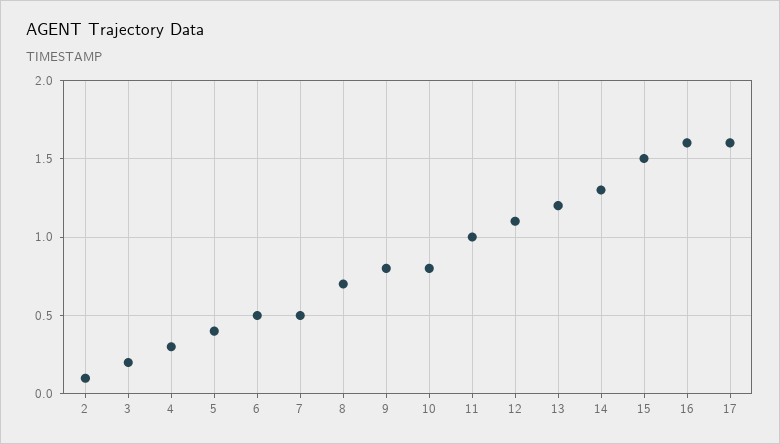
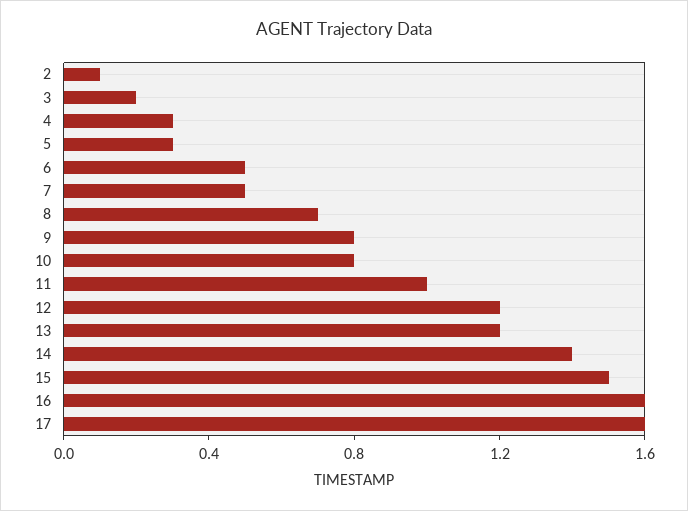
5: 0.4 -> 0.3
12: 1.1 -> 1.2
14: 1.3 -> 1.4

